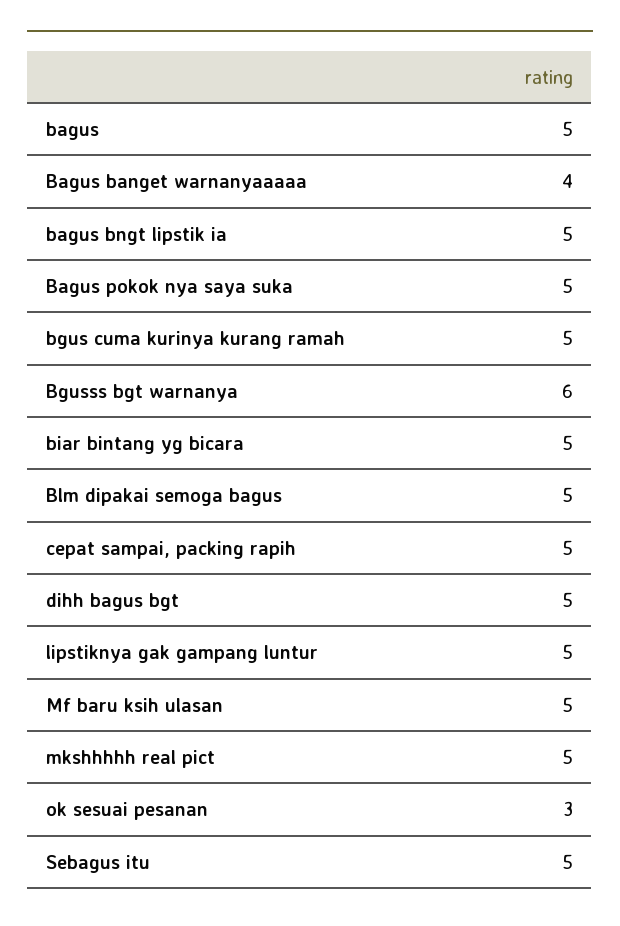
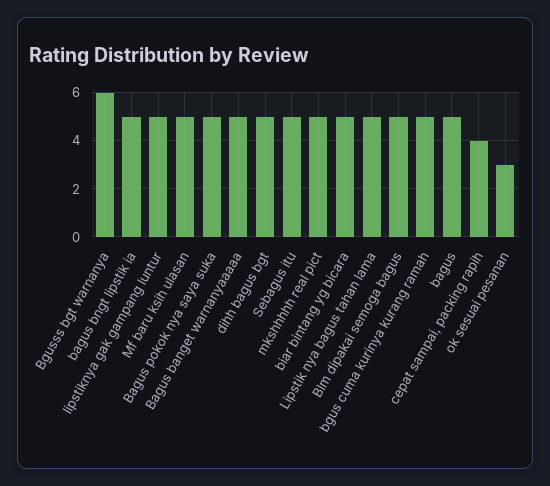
Bagus banget warnanyaaaaa: 4 -> 5
cepat sampai, packing rapih: 5 -> 4
Lipstik nya bagus tahan lama: none -> 5

